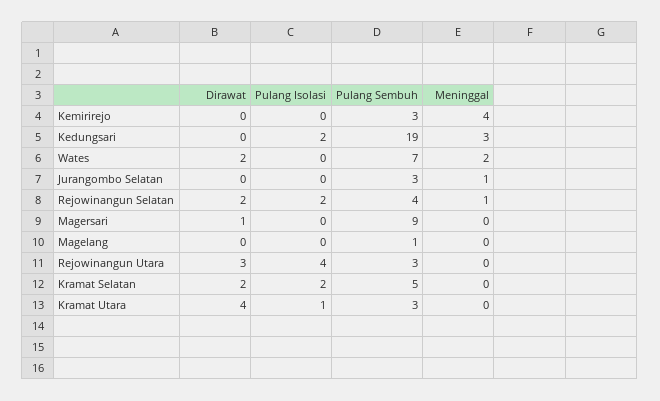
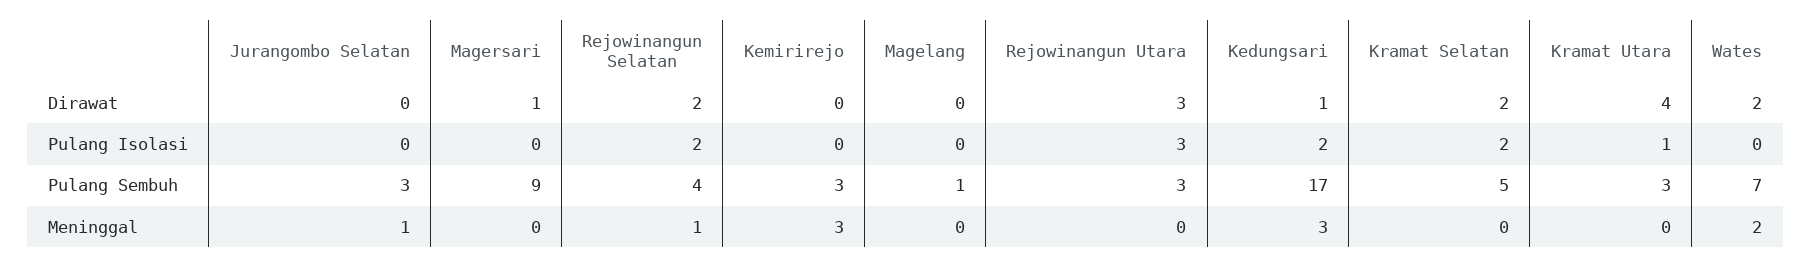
Meninggal, Kemirirejo: 4 -> 3
Dirawat, Kedungsari: 0 -> 1
Pulang Sembuh, Kedungsari: 19 -> 17
Pulang Isolasi, Rejowinangun Utara: 4 -> 3

